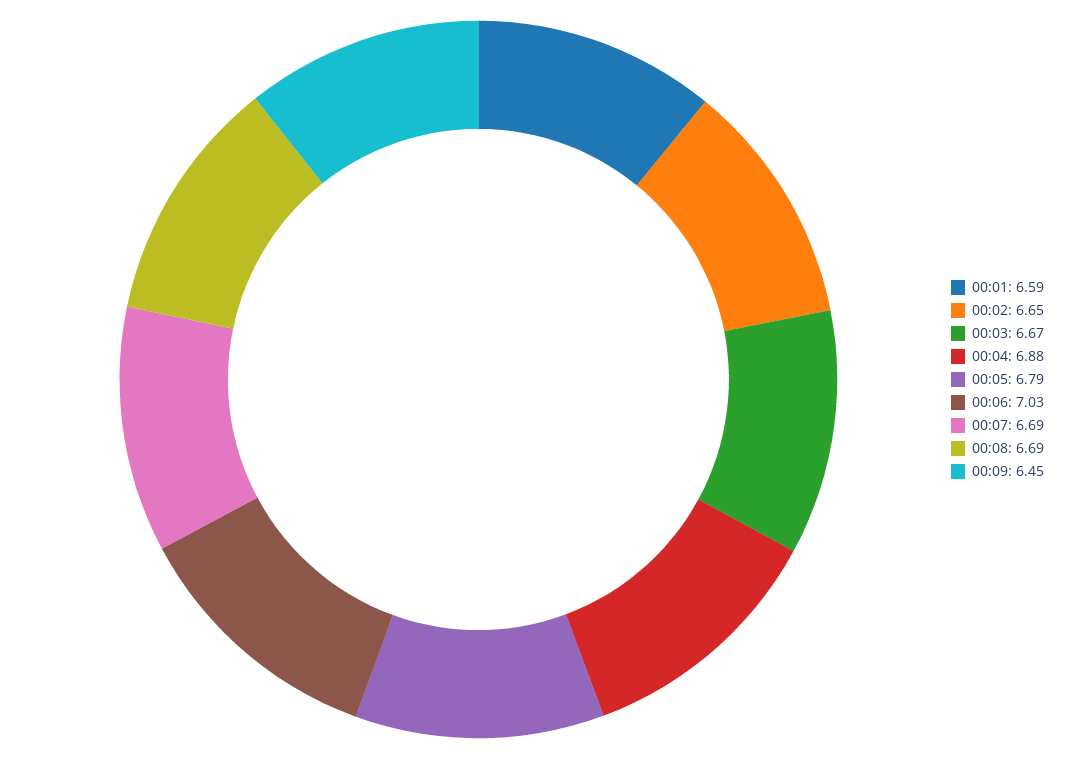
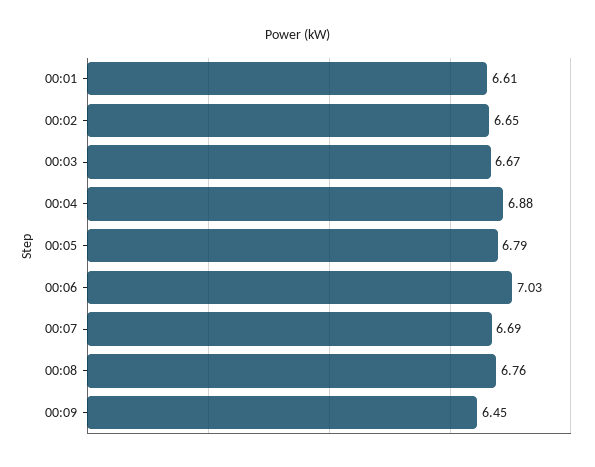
00:01: 6.59 -> 6.61
00:08: 6.69 -> 6.76

